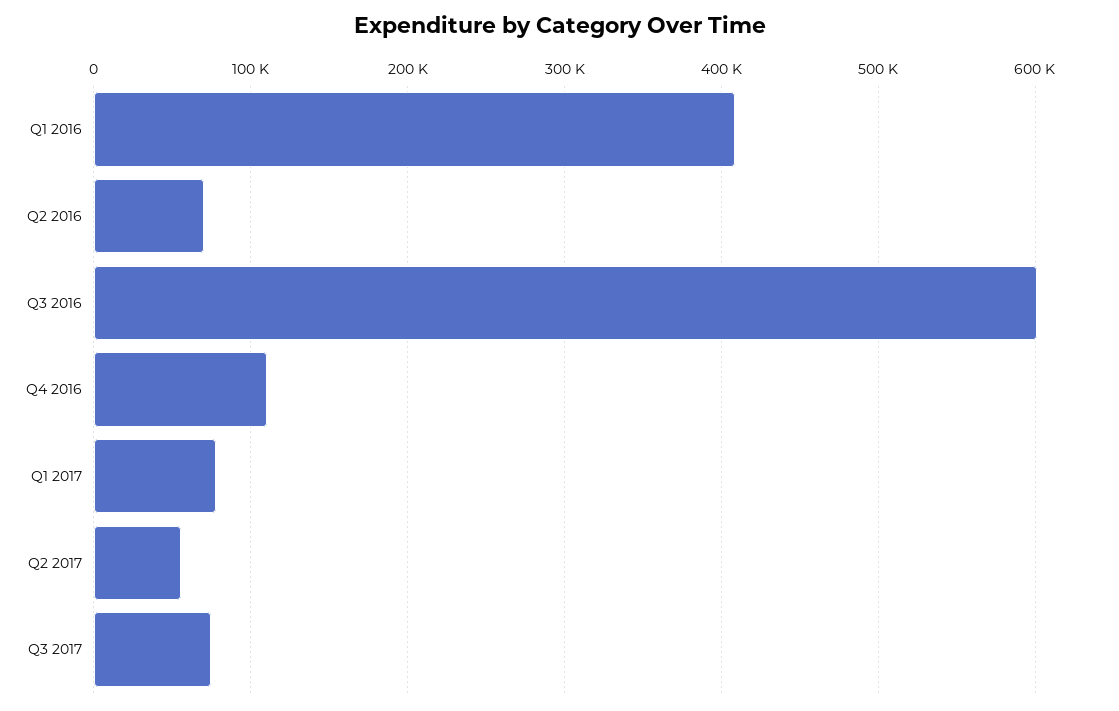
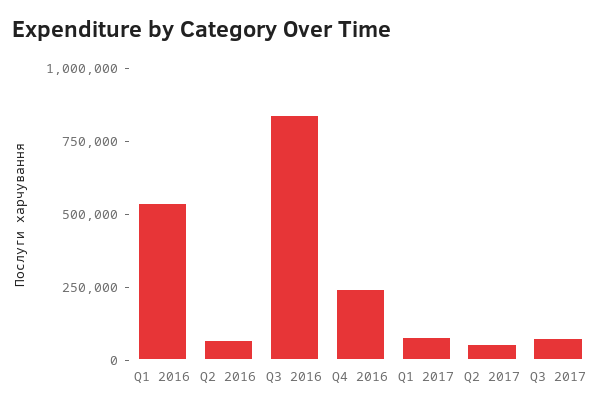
Q1 2016: 410000 -> 550000
Q3 2016: 600000 -> 850000
Q4 2016: 110000 -> 250000

